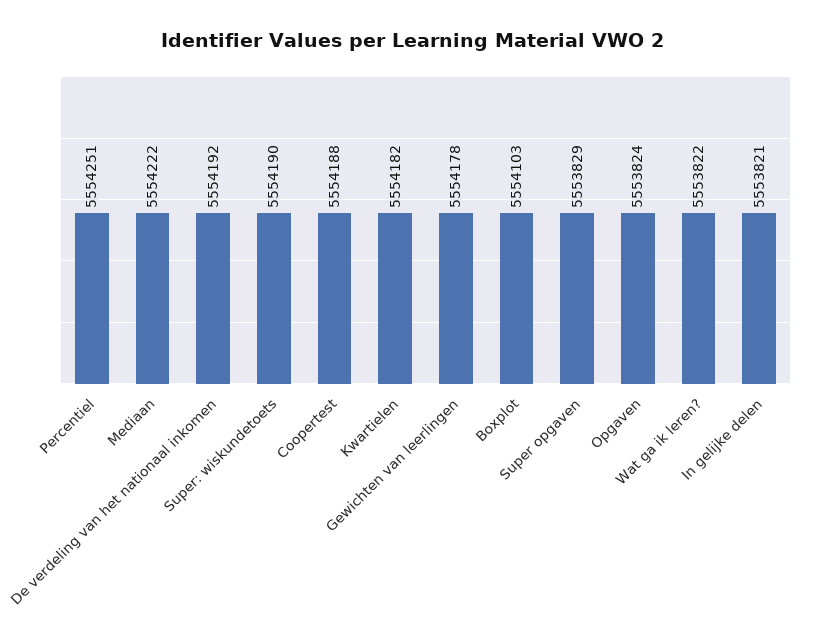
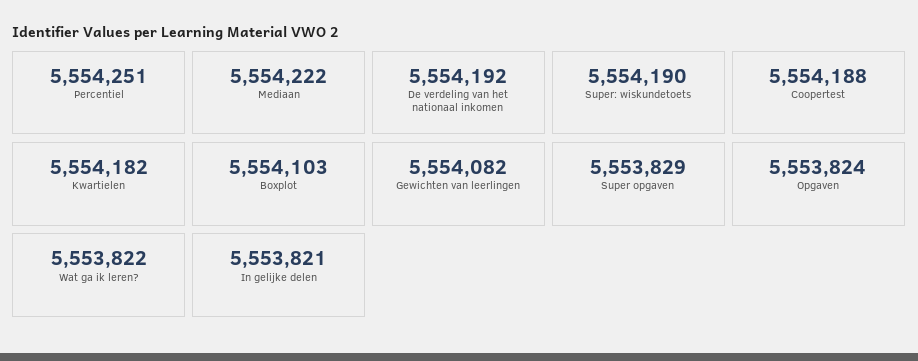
Gewichten van leerlingen: 5554178 -> 5554082

